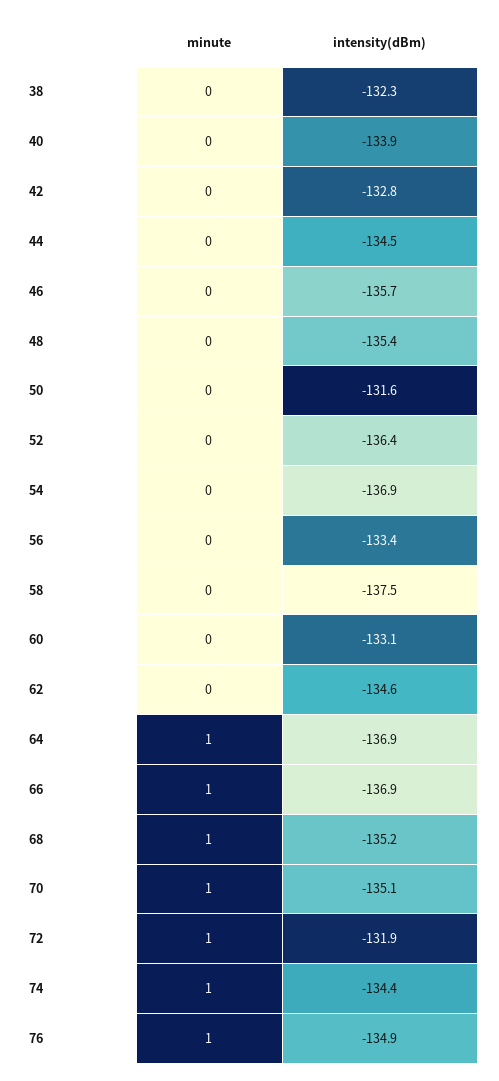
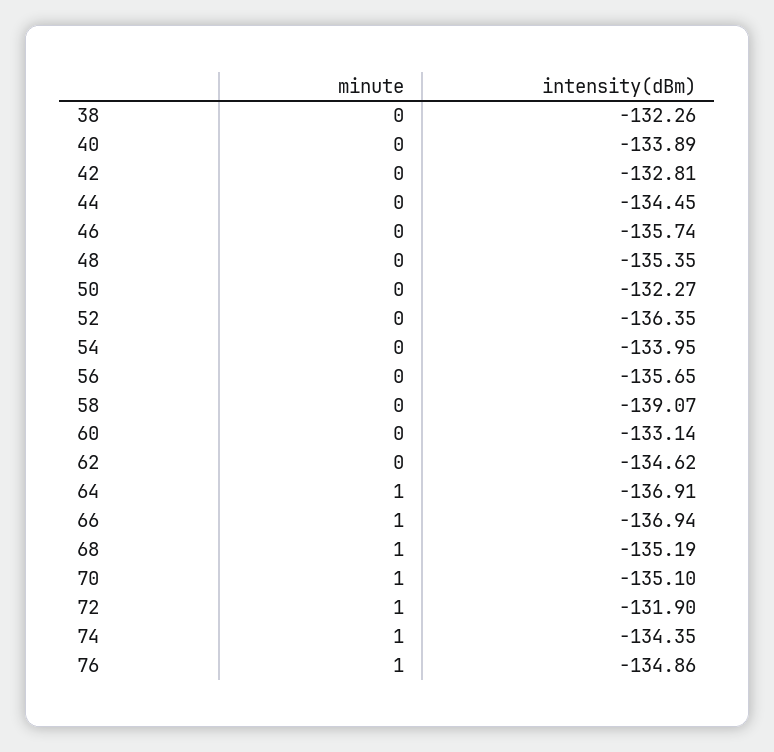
intensity(dBm), 50: -131.6 -> -132.27
intensity(dBm), 54: -136.9 -> -133.95
intensity(dBm), 56: -133.4 -> -135.65
intensity(dBm), 58: -137.5 -> -139.07

